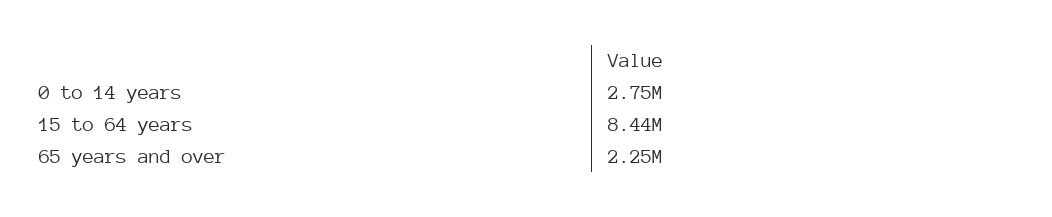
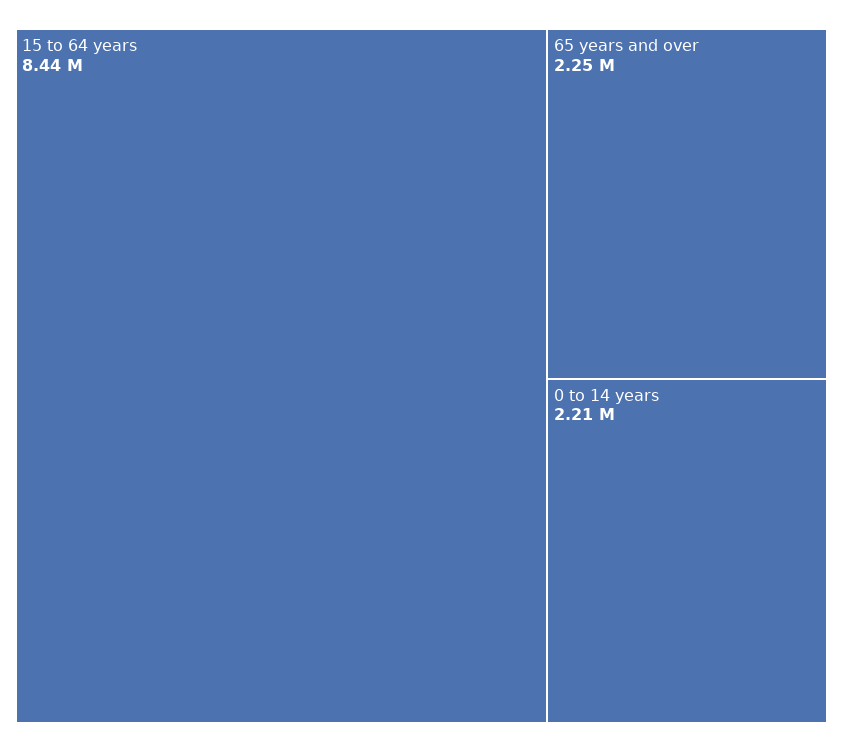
0 to 14 years: 2750000 -> 2210000

